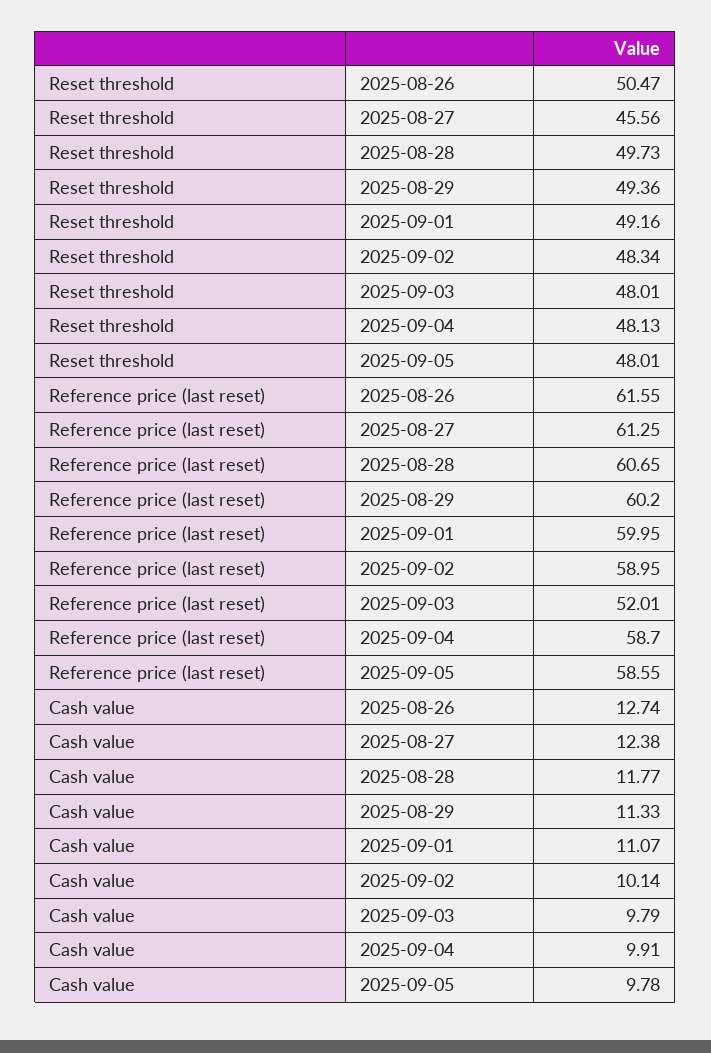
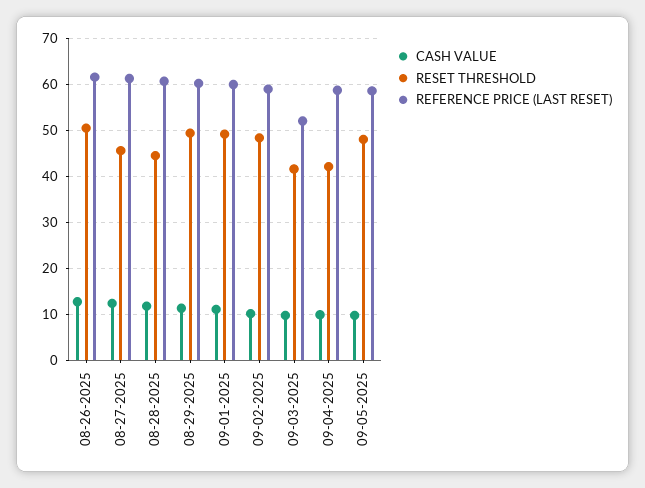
Reset threshold, 2025-08-28: 49.73 -> 44
Reset threshold, 2025-09-03: 48.01 -> 42
Reset threshold, 2025-09-04: 48.13 -> 42

